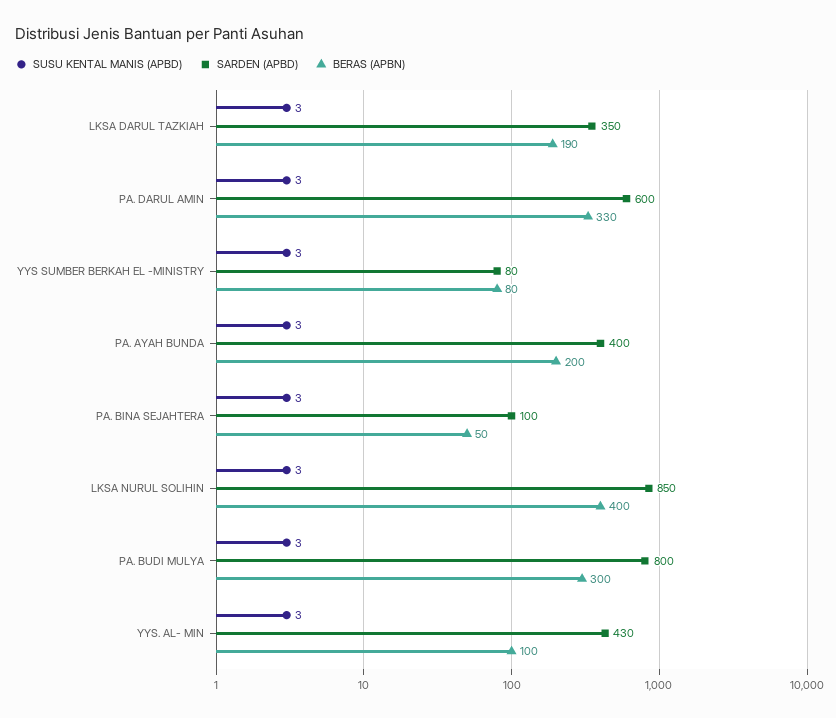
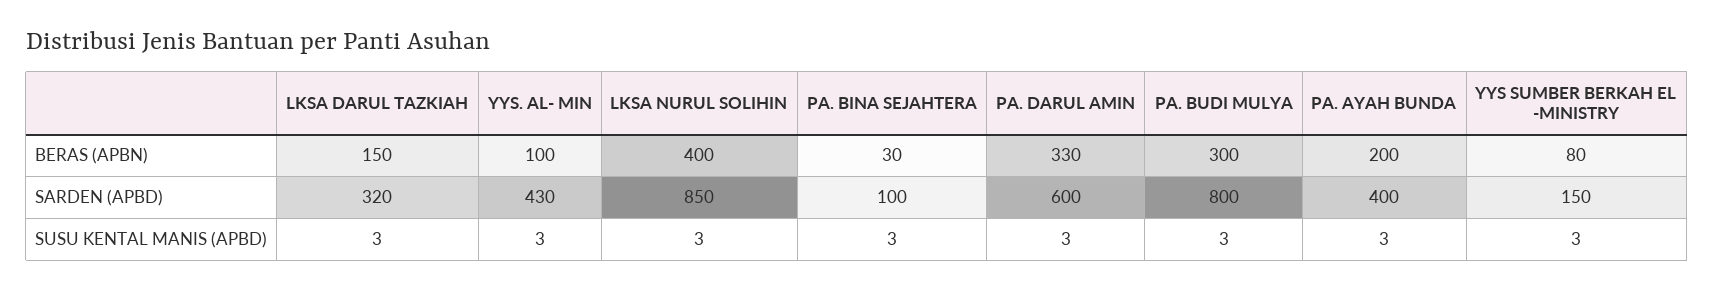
SARDEN (APBD), LKSA DARUL TAZKIAH: 350 -> 320
BERAS (APBN), LKSA DARUL TAZKIAH: 190 -> 150
SARDEN (APBD), YYS SUMBER BERKAH EL -MINISTRY: 80 -> 150
BERAS (APBN), PA. BINA SEJAHTERA: 50 -> 30

